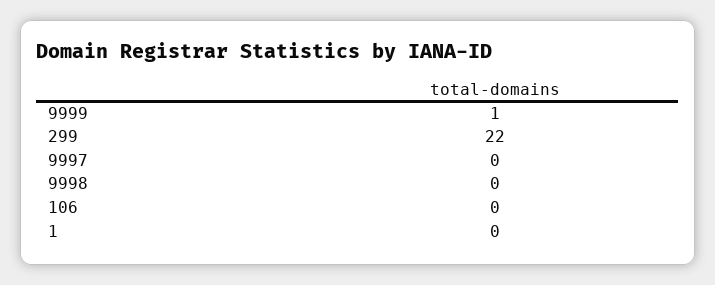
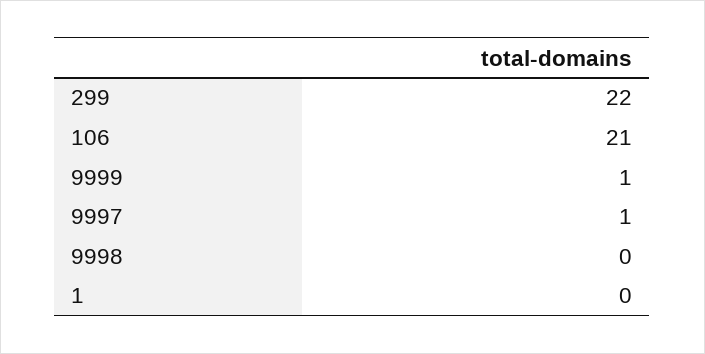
9997: 0 -> 1
106: 0 -> 21

